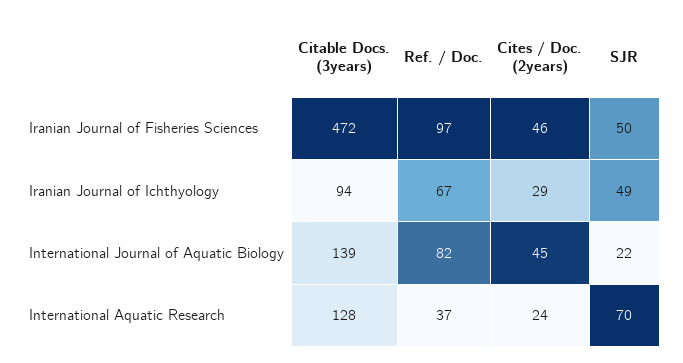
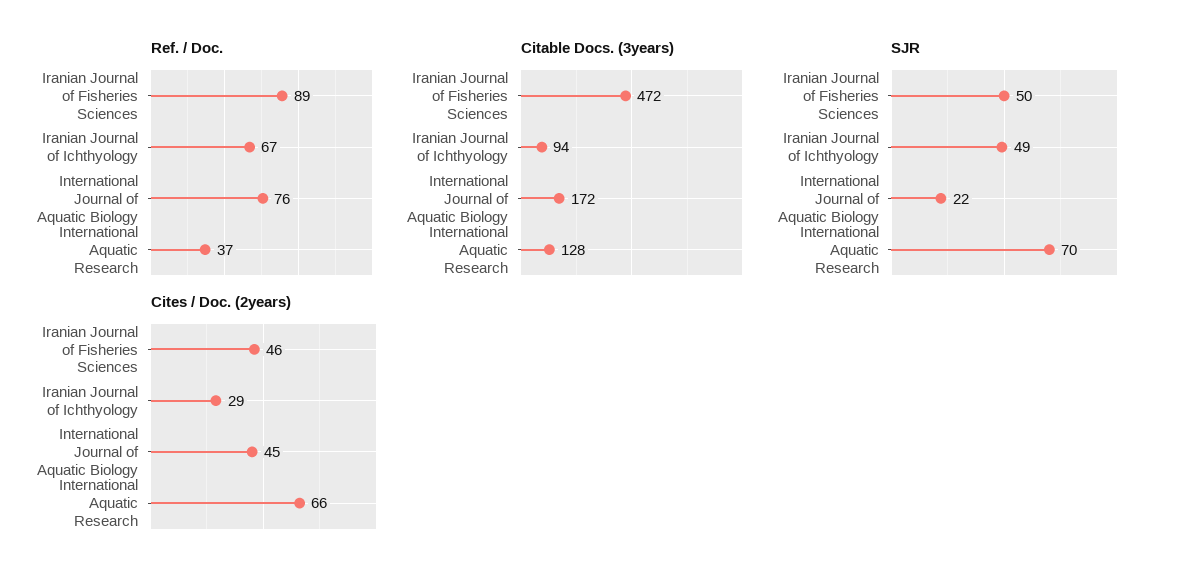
Ref. / Doc., Iranian Journal of Fisheries Sciences: 97 -> 89
Citable Docs. (3years), International Journal of Aquatic Biology: 139 -> 172
Ref. / Doc., International Journal of Aquatic Biology: 82 -> 76
Cites / Doc. (2years), International Aquatic Research: 24 -> 66

